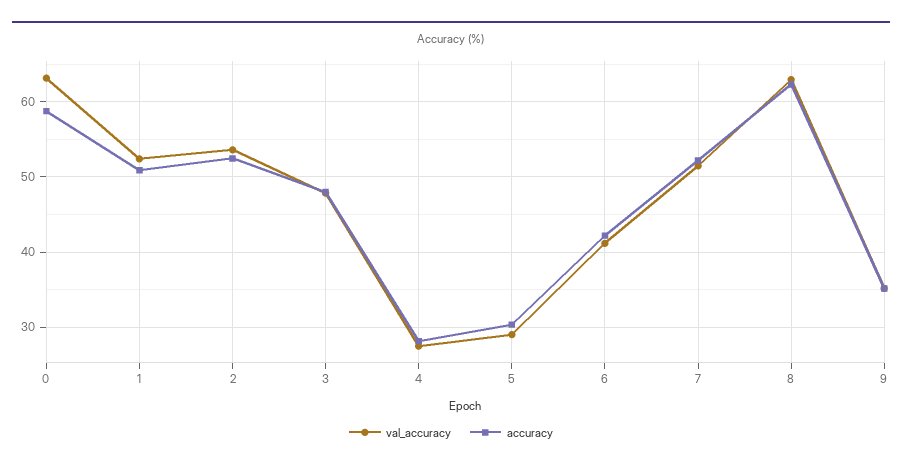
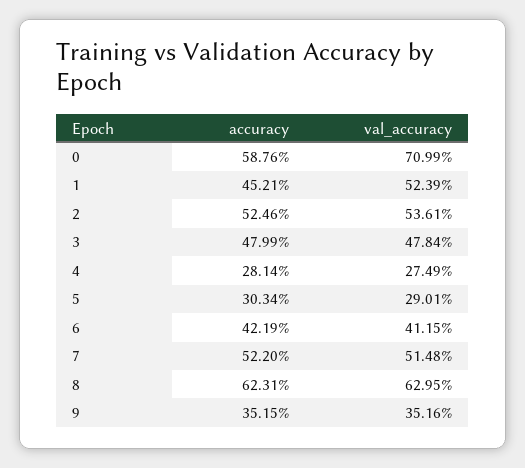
val_accuracy, 0: 63 -> 70.99
accuracy, 1: 51 -> 45.21

